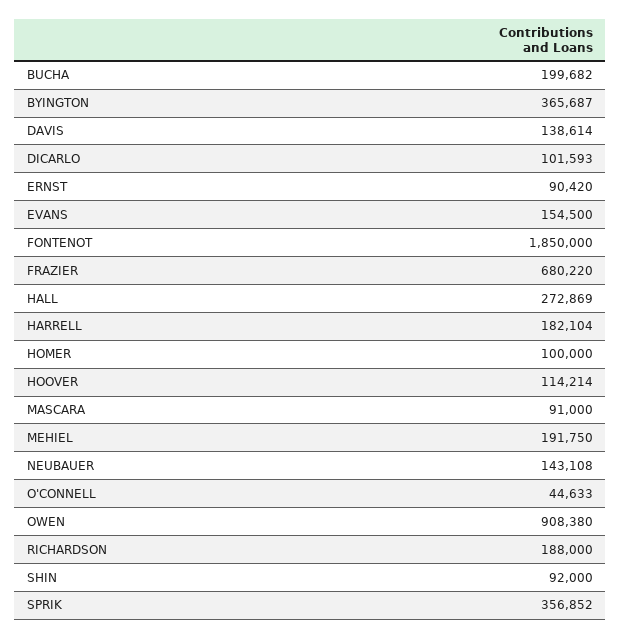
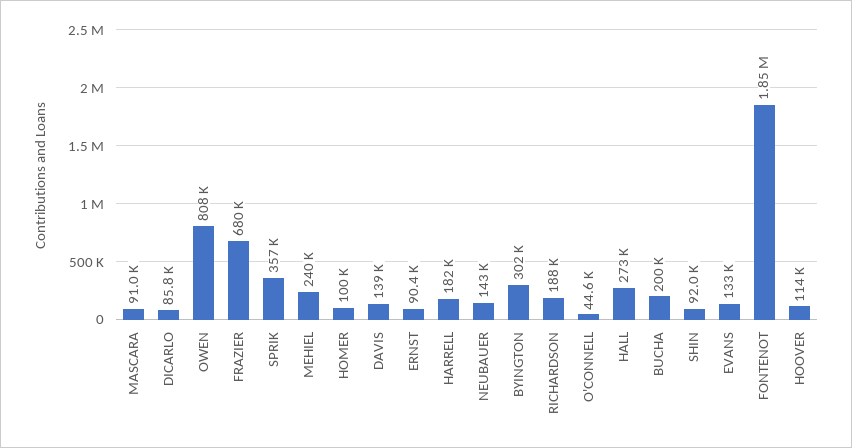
BYINGTON: 365687 -> 302000
DICARLO: 101593 -> 85800
EVANS: 154500 -> 133000
MEHIEL: 191750 -> 240000
OWEN: 908380 -> 808000

